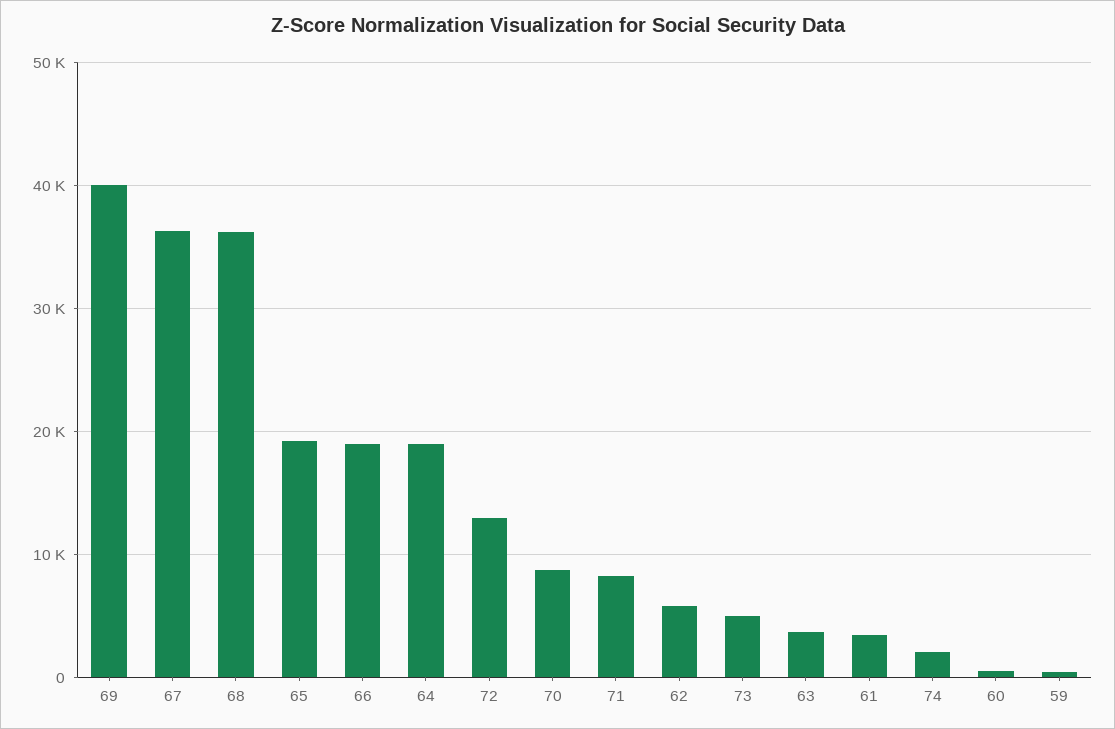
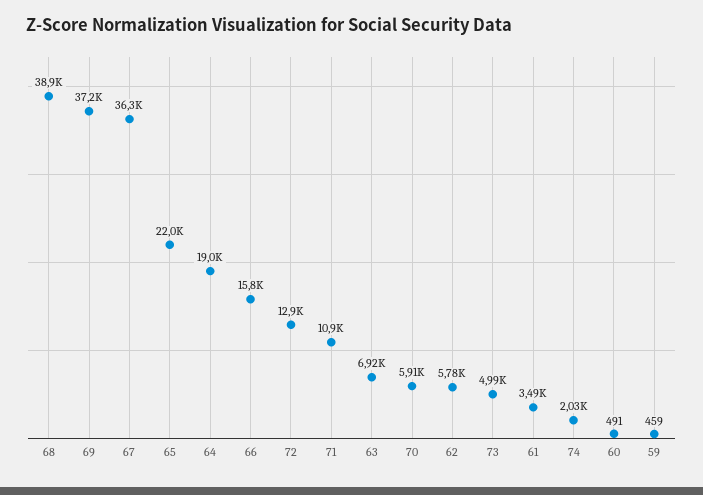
69: 40000 -> 37200
68: 36000 -> 38900
65: 19000 -> 22000
66: 19000 -> 15800
70: 9000 -> 5910
71: 8000 -> 10900
63: 4000 -> 6920

